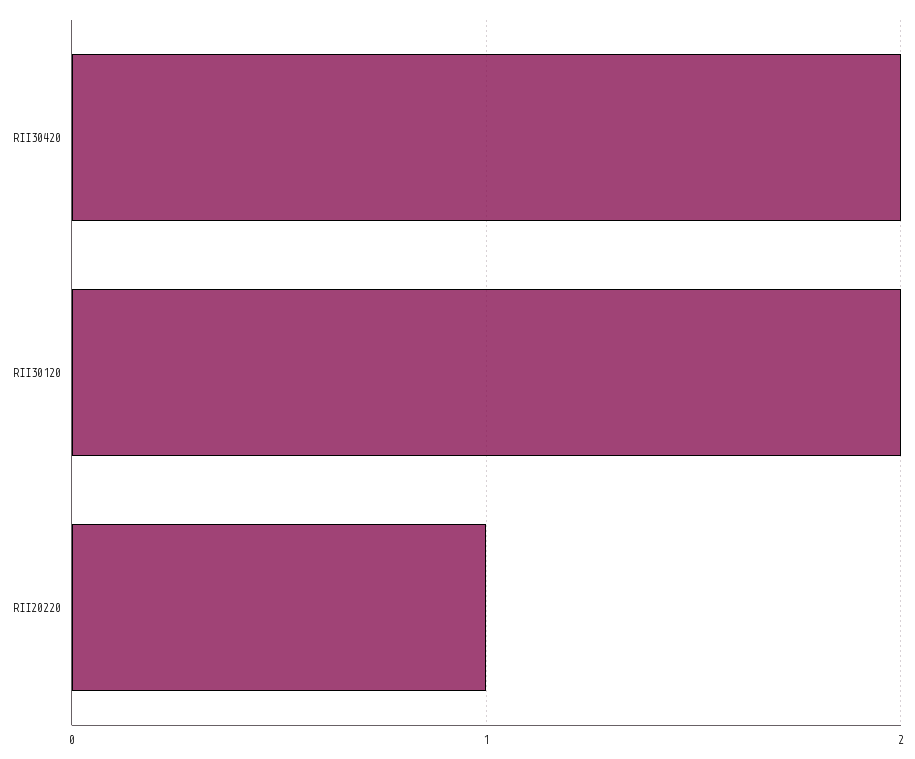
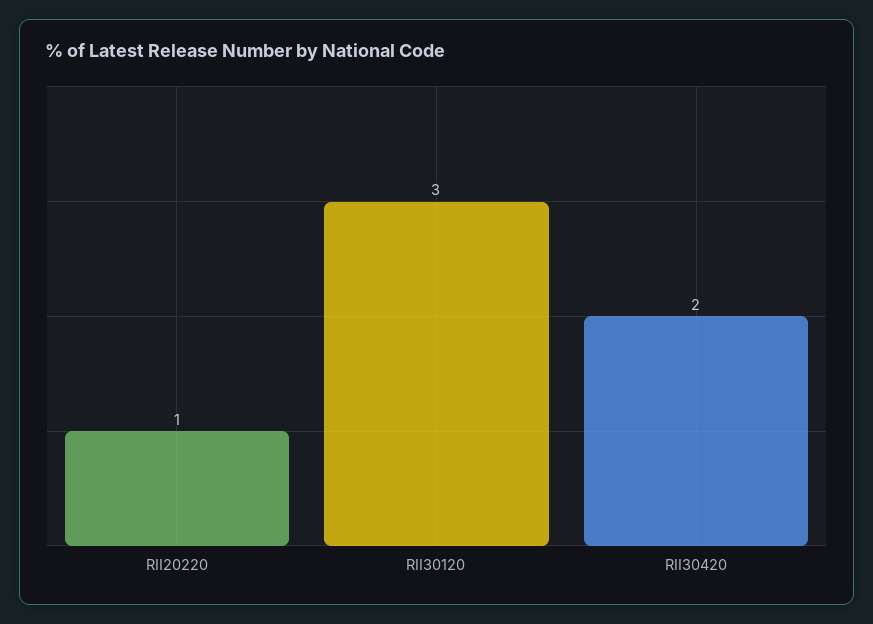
RII30120: 2 -> 3

